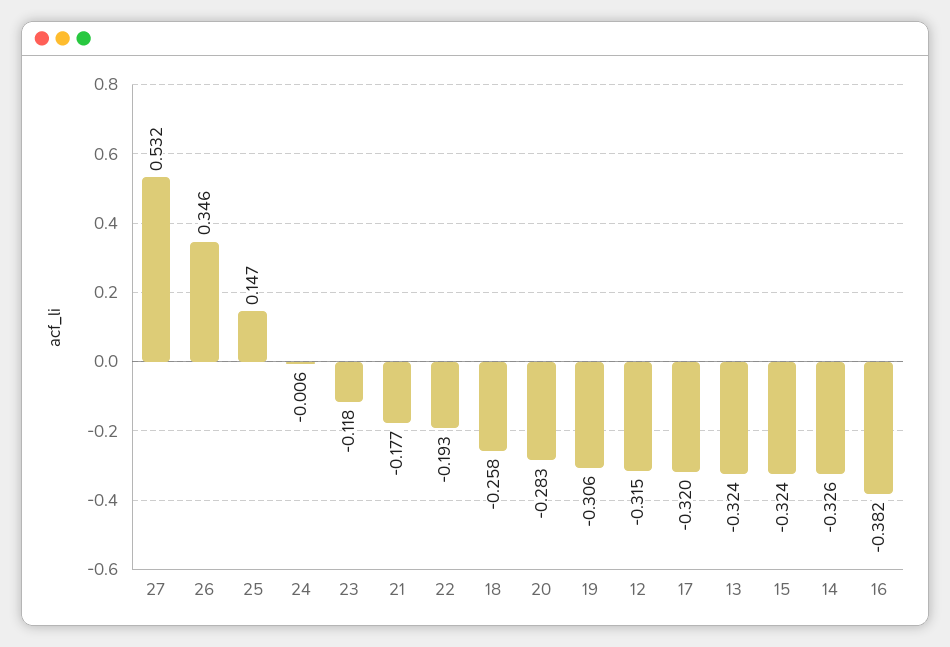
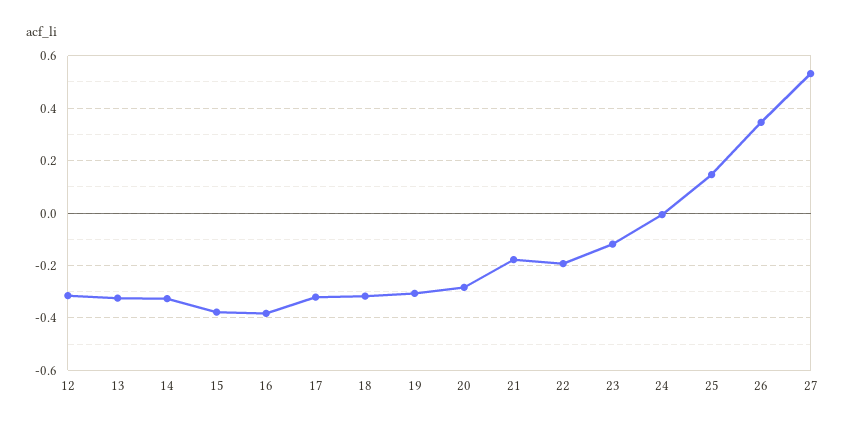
18: -0.258 -> -0.325
15: -0.324 -> -0.375

